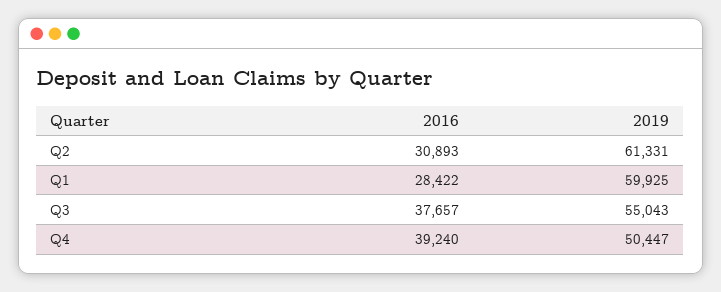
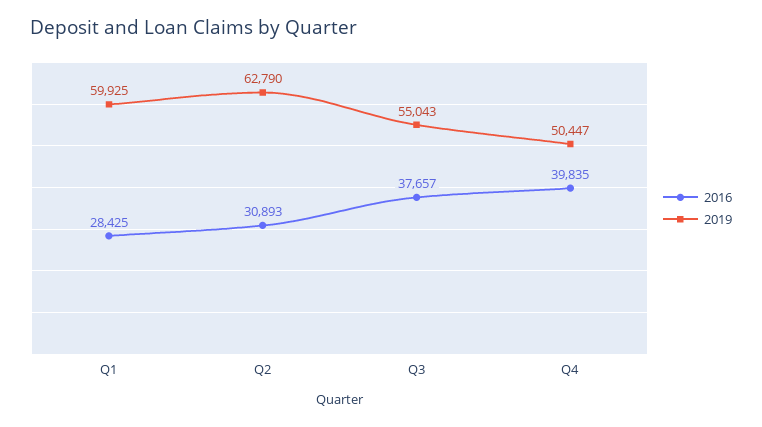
2019, Q2: 61331 -> 62790
2016, Q1: 28422 -> 28425
2016, Q4: 39240 -> 39835

